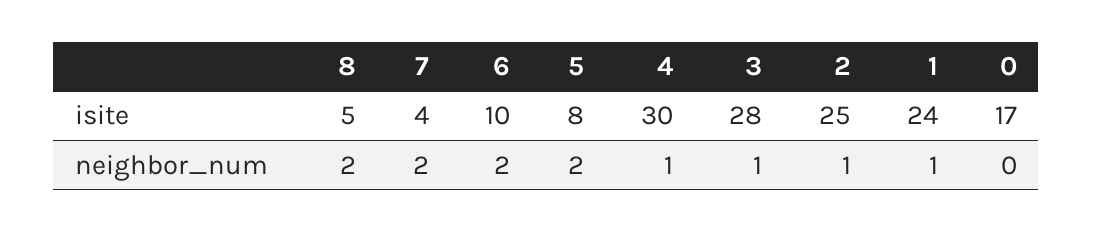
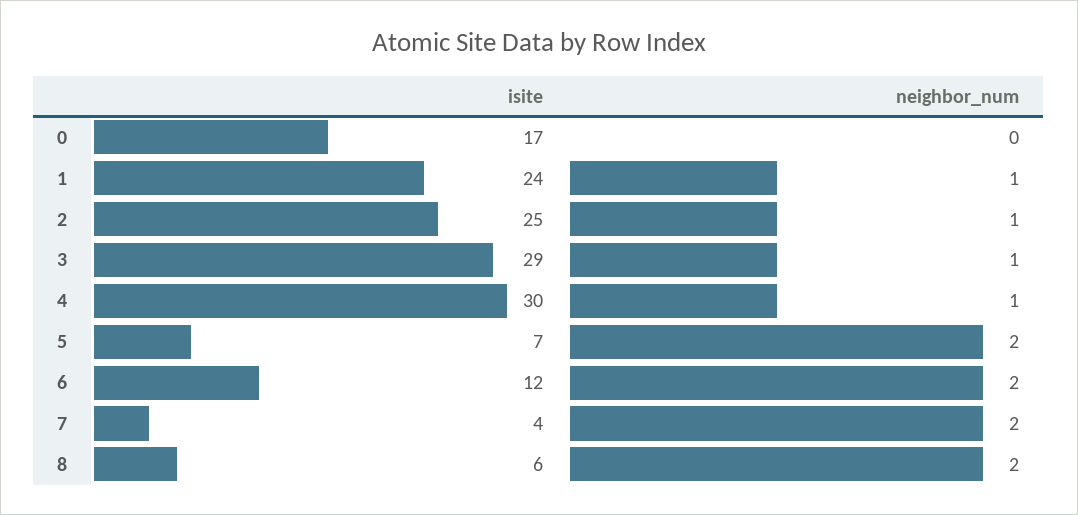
8, isite: 5 -> 6
6, isite: 10 -> 12
5, isite: 8 -> 7
3, isite: 28 -> 29

